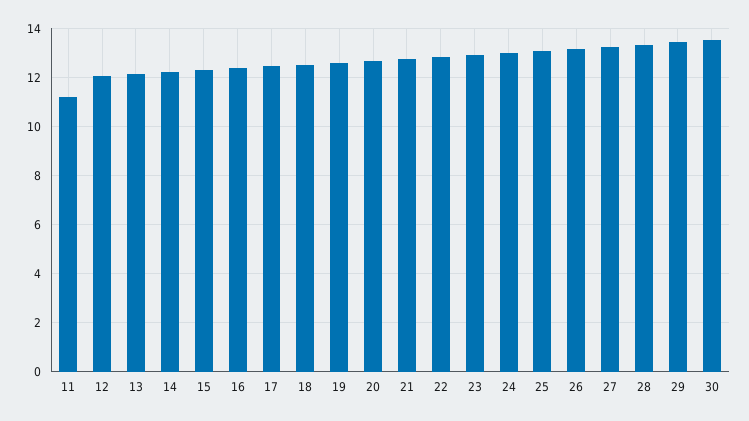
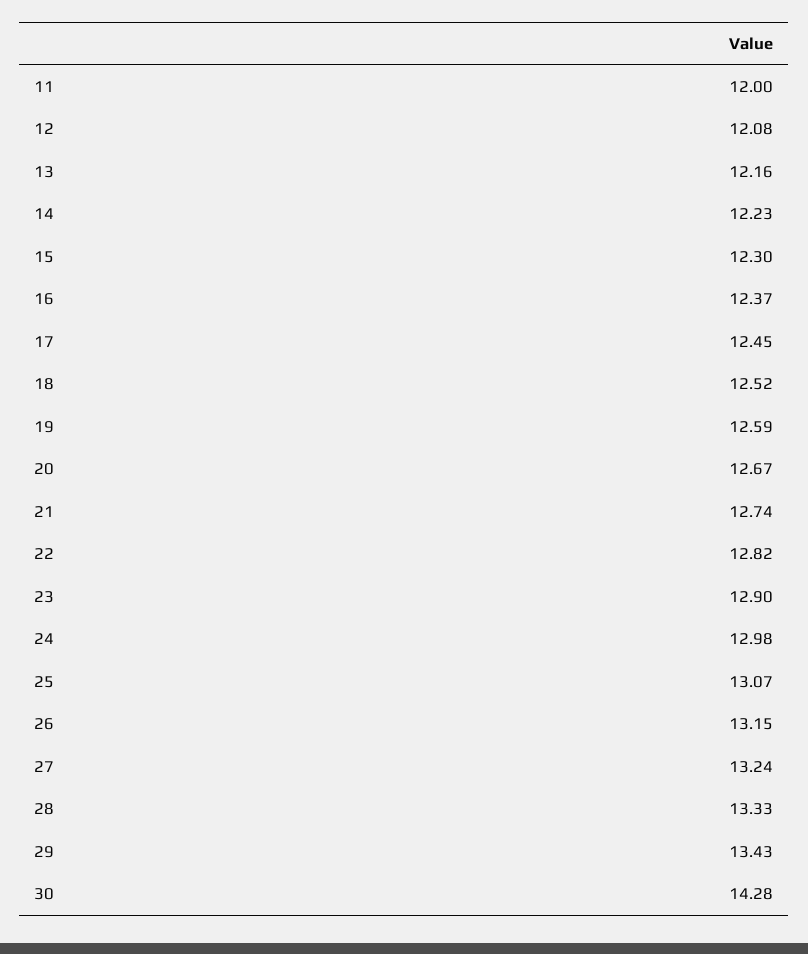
11: 11.25 -> 12
30: 13.5 -> 14.28

